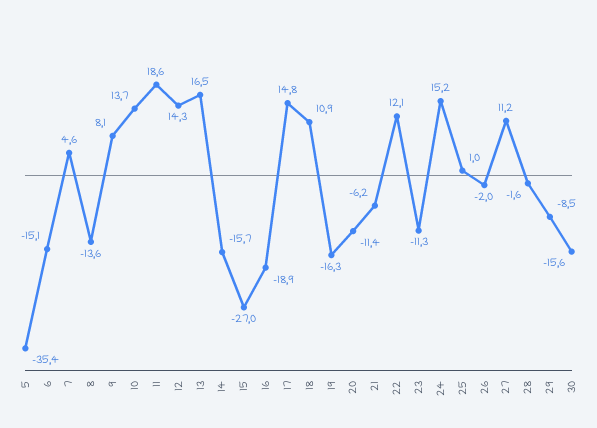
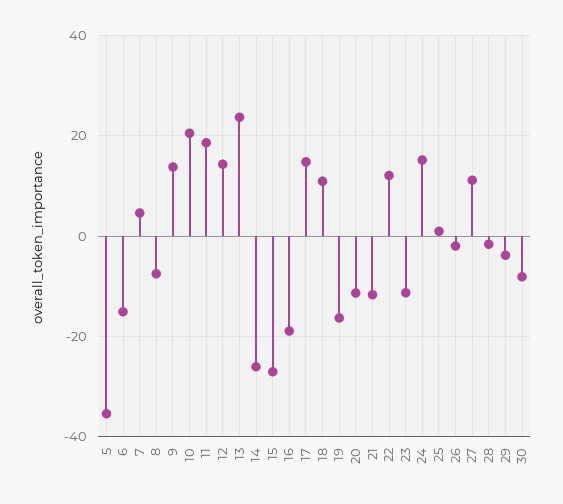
8: -13.6 -> -8
9: 8.1 -> 14
10: 13.7 -> 20
13: 16.5 -> 24
14: -15.7 -> -26
21: -6.2 -> -12
29: -8.5 -> -4
30: -15.6 -> -8

